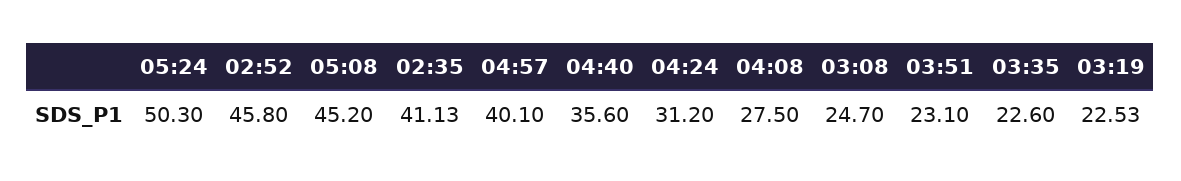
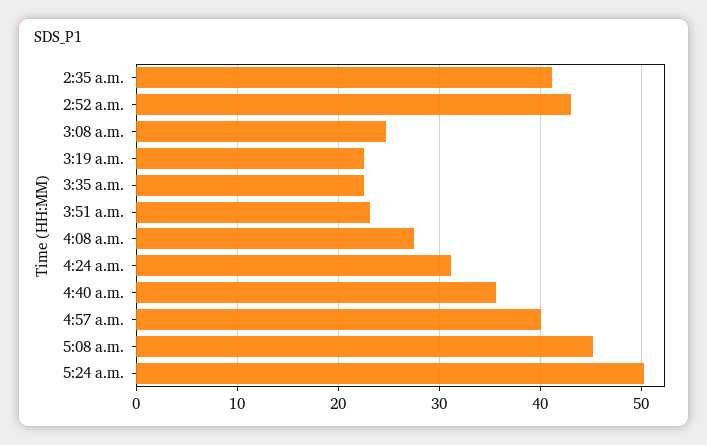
02:52: 45.8 -> 43

